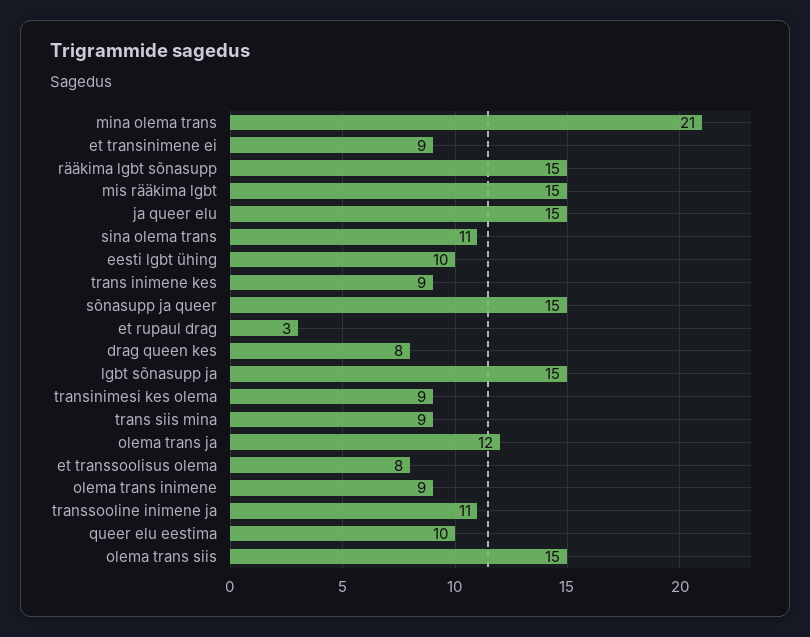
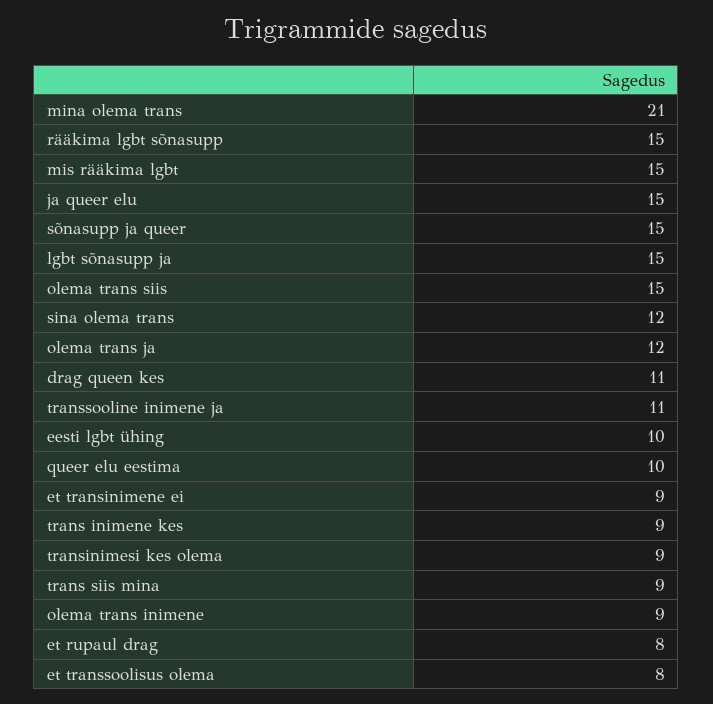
sina olema trans: 11 -> 12
et rupaul drag: 3 -> 8
drag queen kes: 8 -> 11

